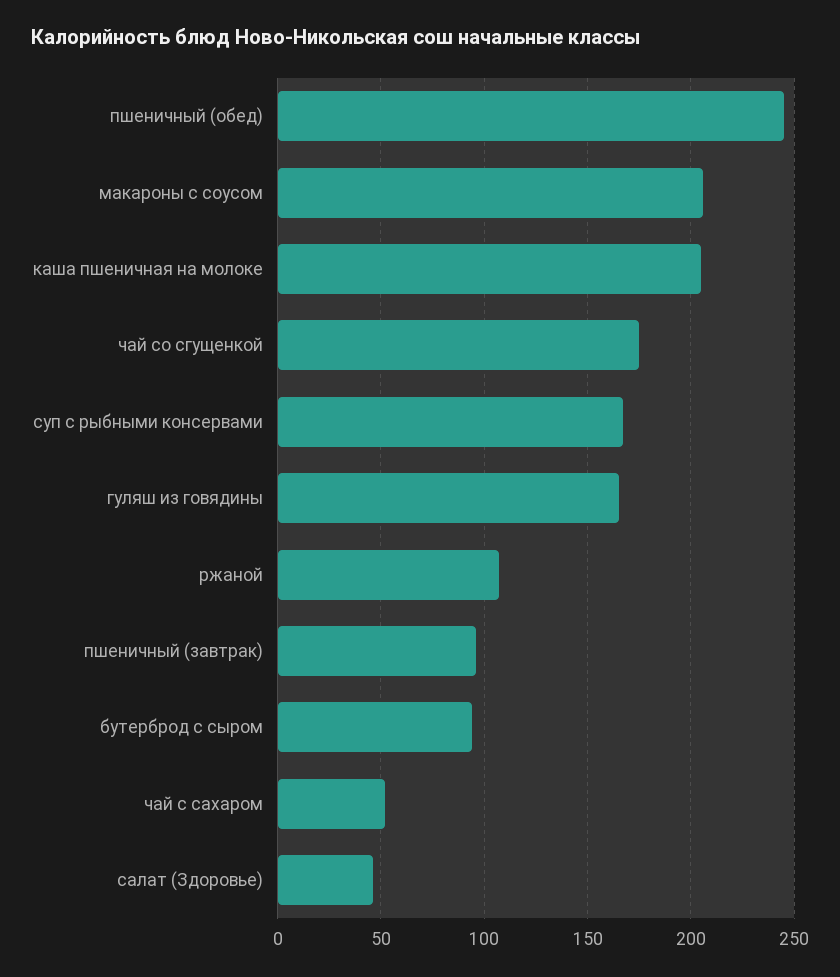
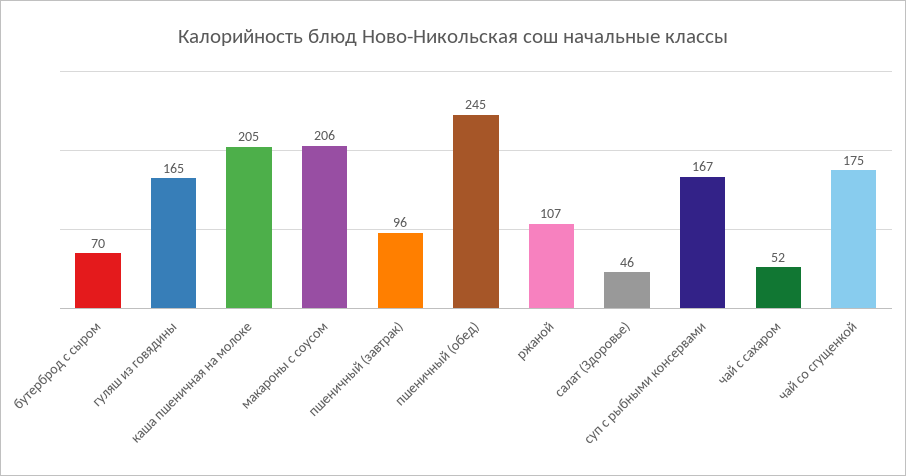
бутерброд с сыром: 95 -> 70

